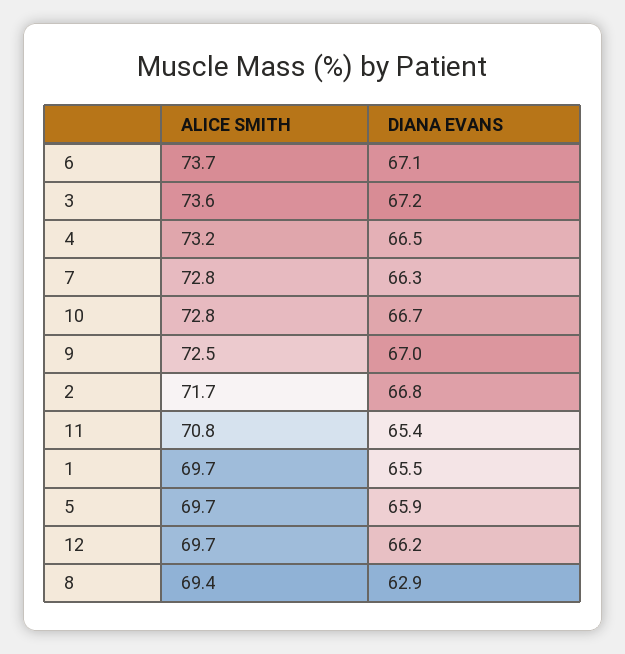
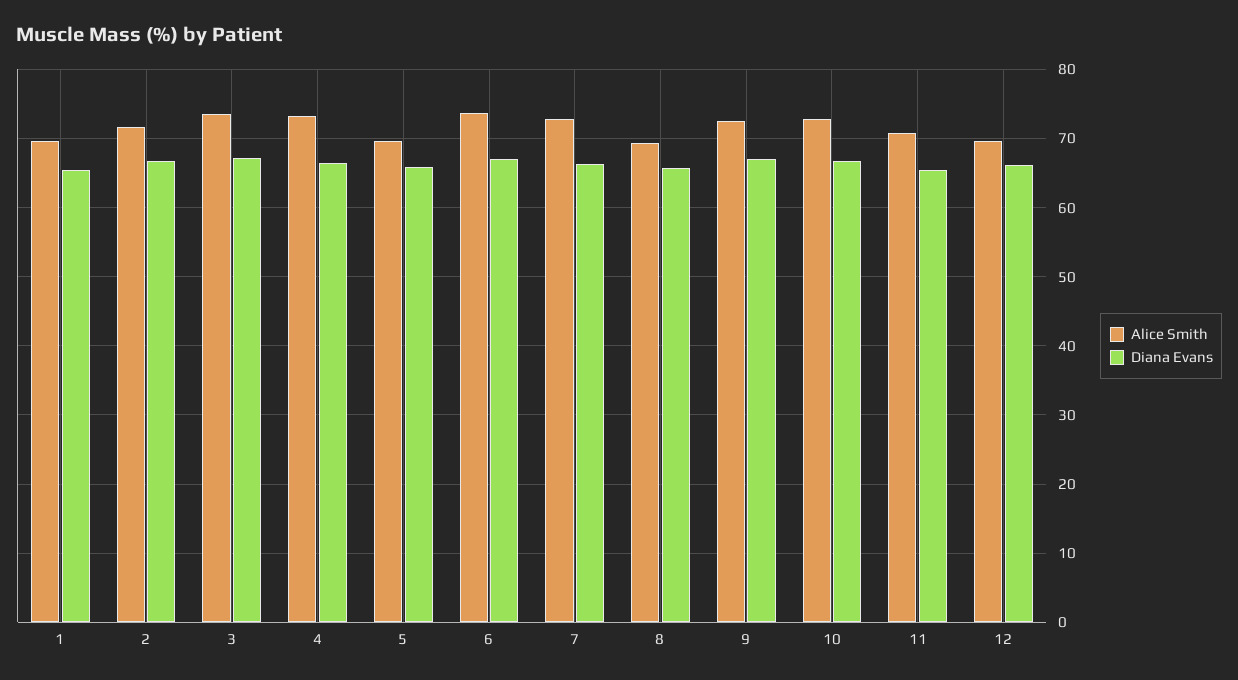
DIANA EVANS, 8: 62.9 -> 66

